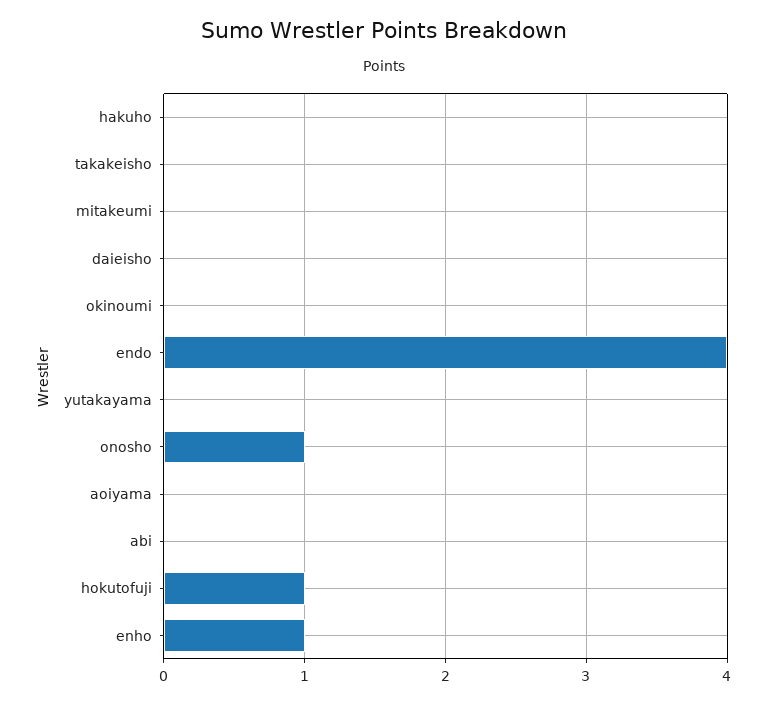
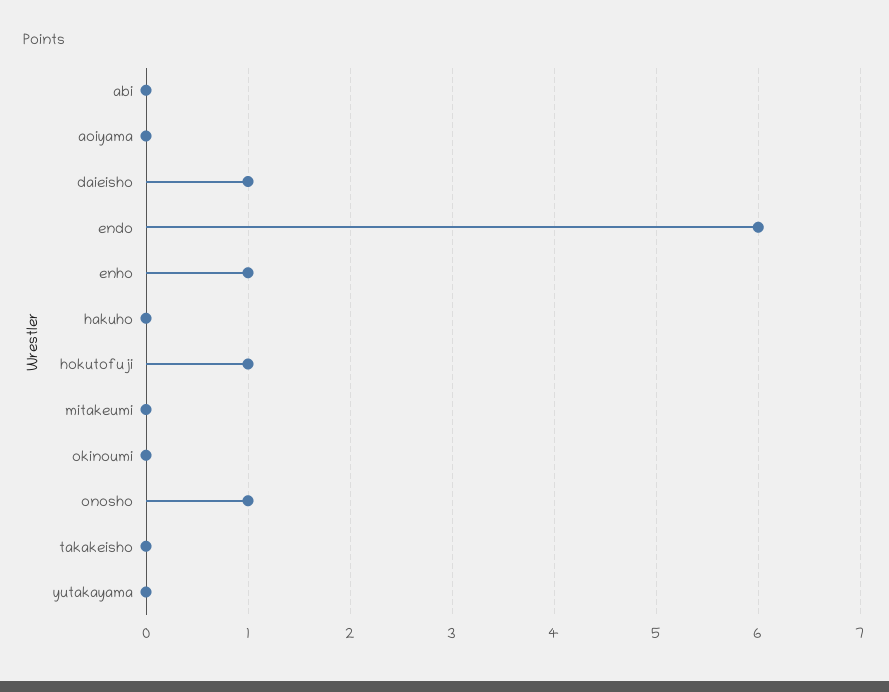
daieisho: 0 -> 1
endo: 4 -> 6

